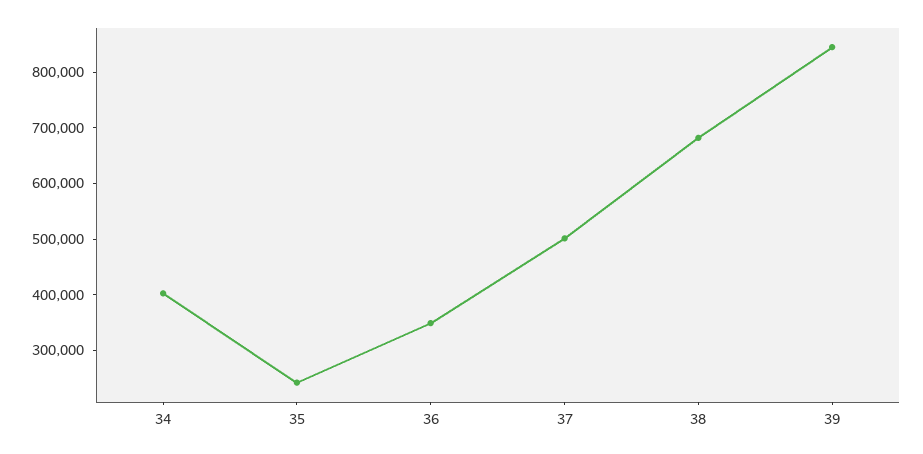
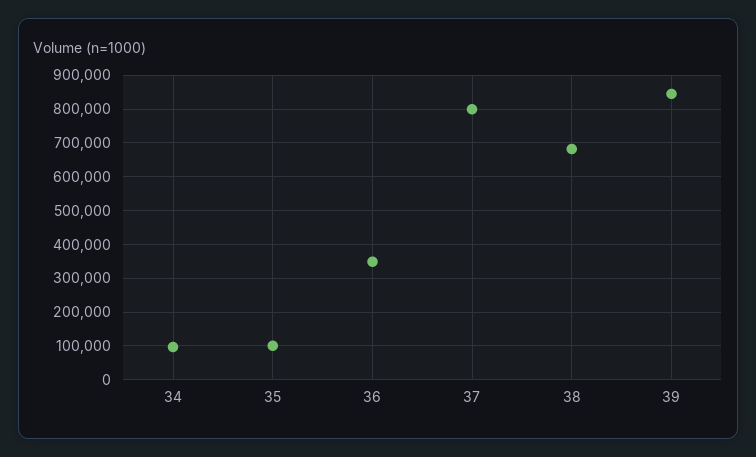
34: 400000 -> 100000
35: 240000 -> 100000
37: 500000 -> 800000

